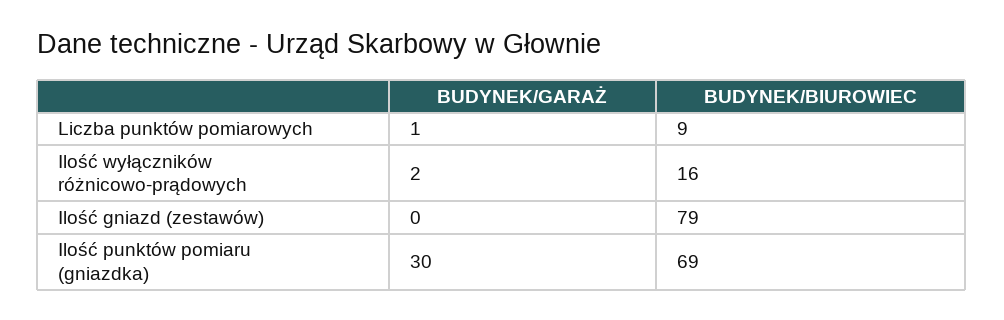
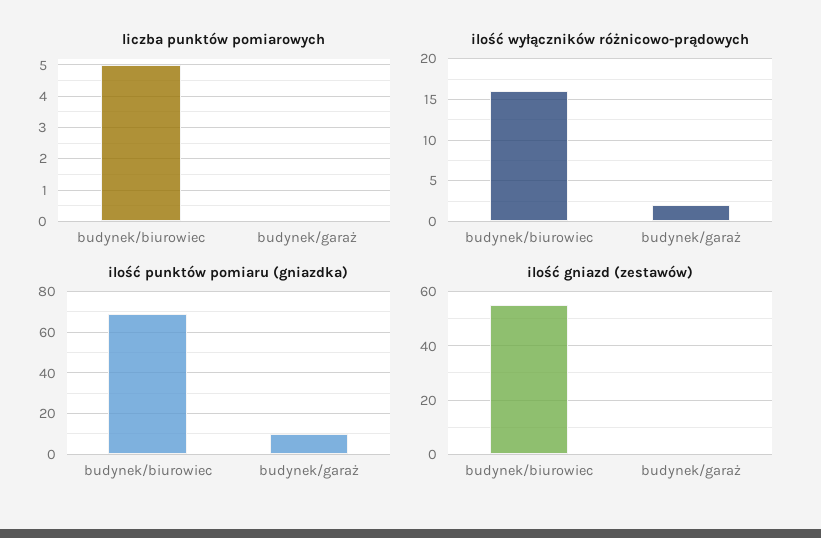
Liczba punktów pomiarowych, BUDYNEK/GARAŻ: 1 -> 0
Liczba punktów pomiarowych, BUDYNEK/BIUROWIEC: 9 -> 5
Ilość gniazd (zestawów), BUDYNEK/BIUROWIEC: 79 -> 55
Ilość punktów pomiaru (gniazdka), BUDYNEK/GARAŻ: 30 -> 10

